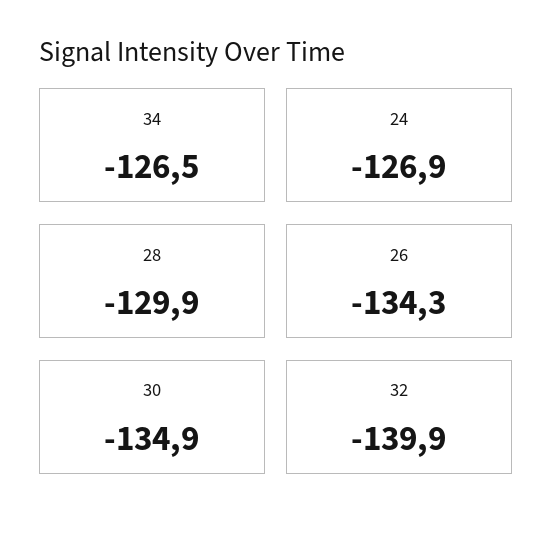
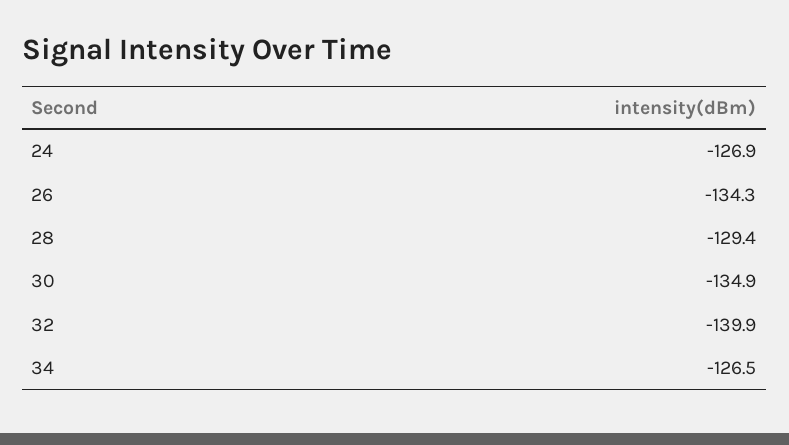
28: -129.9 -> -129.4

